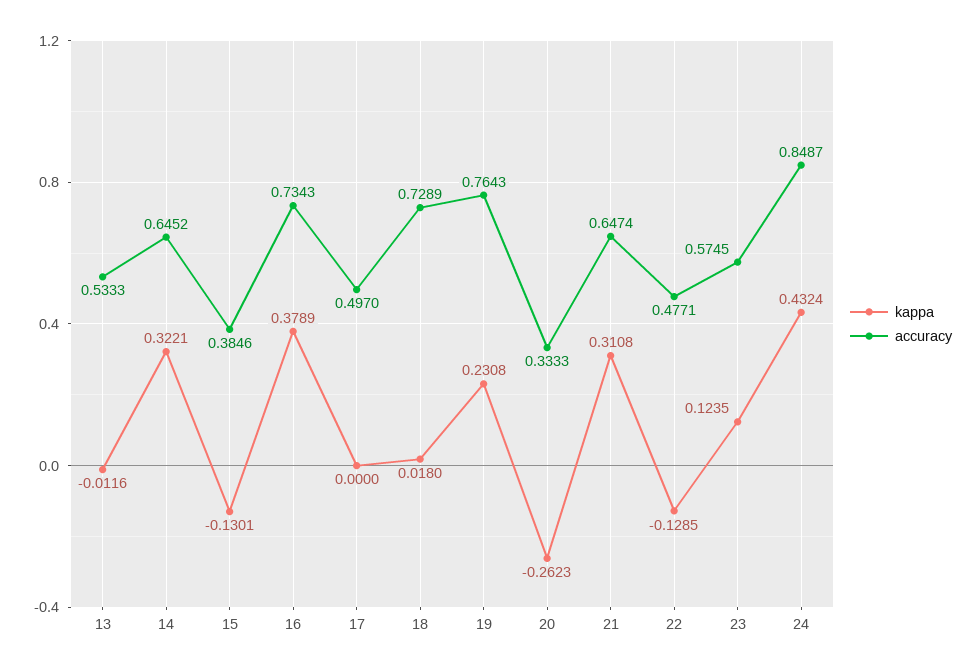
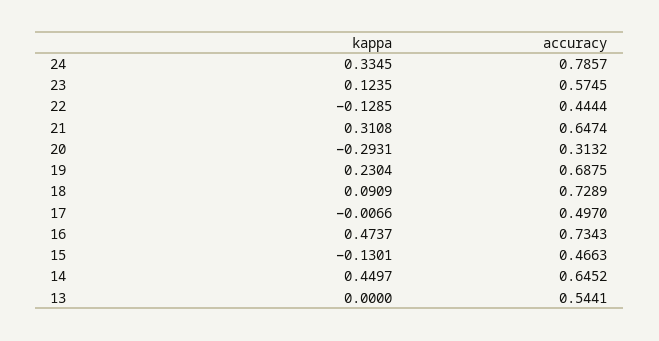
kappa, 13: -0.0116 -> 0
accuracy, 13: 0.5333 -> 0.5441
kappa, 14: 0.3221 -> 0.4497
accuracy, 15: 0.3846 -> 0.4663
kappa, 16: 0.3789 -> 0.4737
kappa, 17: 0 -> -0.0066
kappa, 18: 0.018 -> 0.0909
kappa, 19: 0.2308 -> 0.2304
accuracy, 19: 0.7643 -> 0.6875
kappa, 20: -0.2623 -> -0.2931
accuracy, 20: 0.3333 -> 0.3132
accuracy, 22: 0.4771 -> 0.4444
kappa, 24: 0.4324 -> 0.3345
accuracy, 24: 0.8487 -> 0.7857

